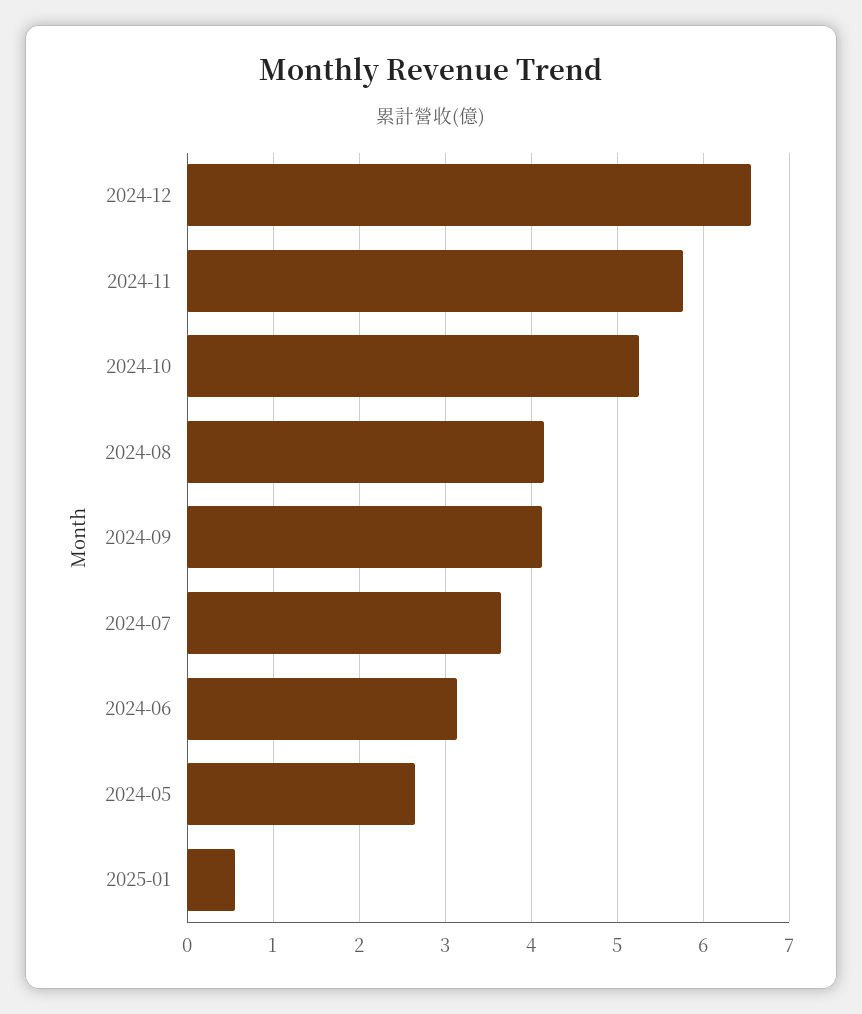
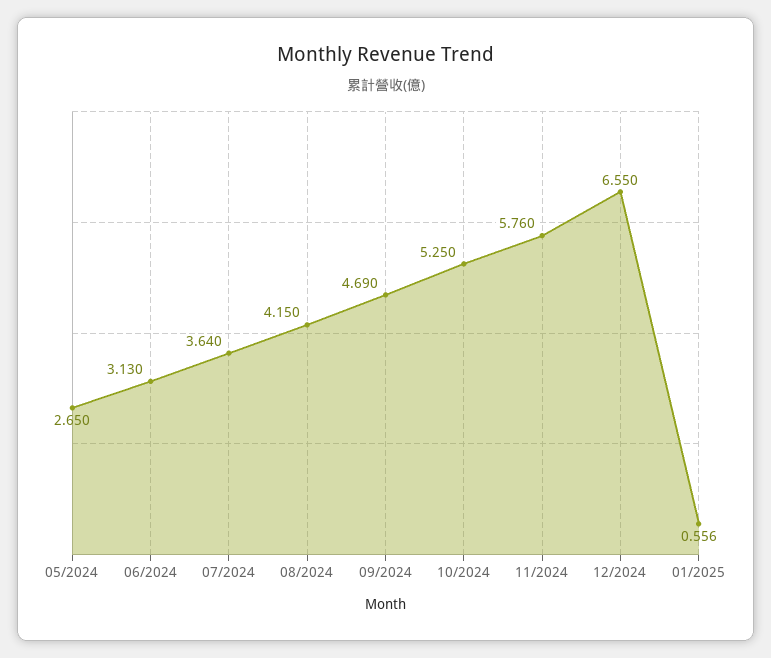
2024-09: 4.1 -> 4.69

